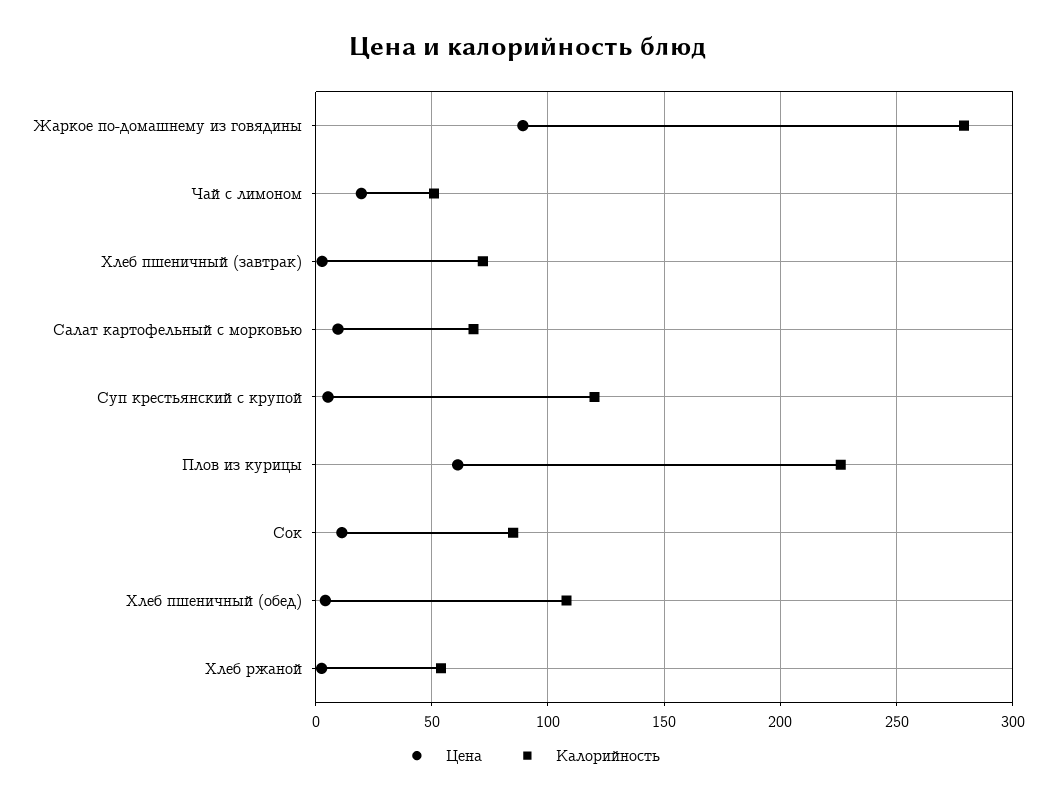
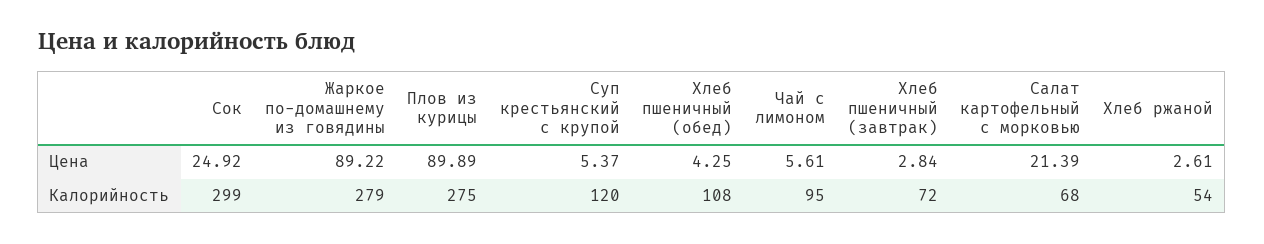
Цена, Чай с лимоном: 20 -> 5.61
Калорийность, Чай с лимоном: 50 -> 95
Цена, Салат картофельный с морковью: 10 -> 21.39
Цена, Плов из курицы: 60 -> 89.89
Калорийность, Плов из курицы: 225 -> 275
Цена, Сок: 10 -> 24.92
Калорийность, Сок: 85 -> 299

